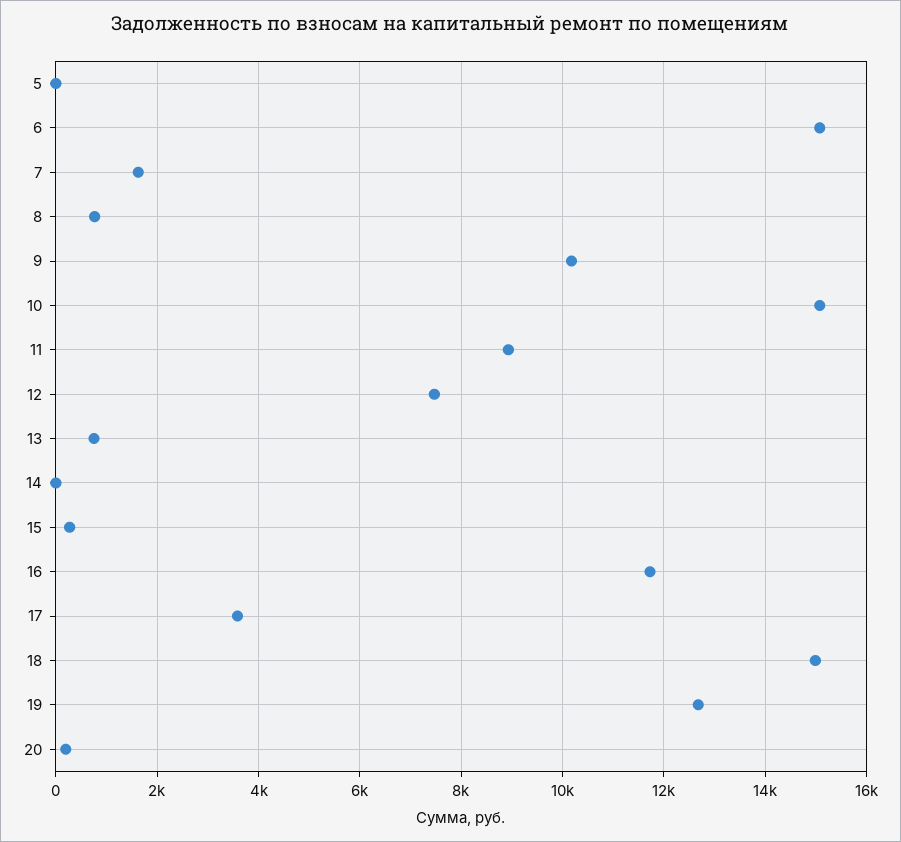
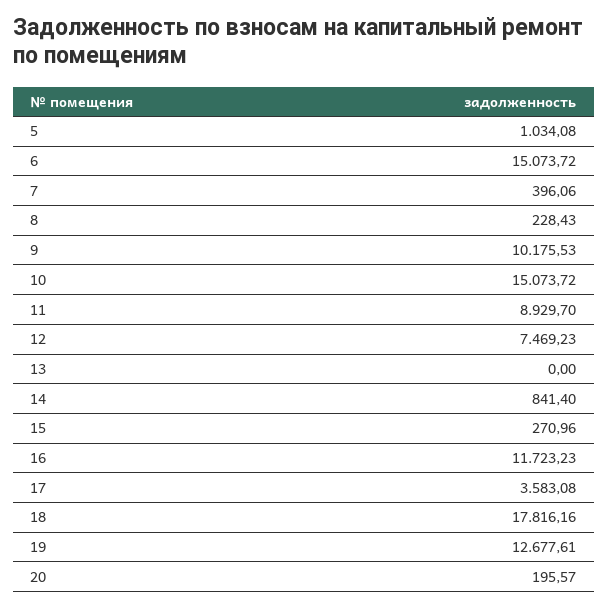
5: 0 -> 1034.08
7: 1600 -> 396.06
8: 800 -> 228.43
13: 800 -> 0
14: 0 -> 841.4
18: 15000 -> 17816.16

